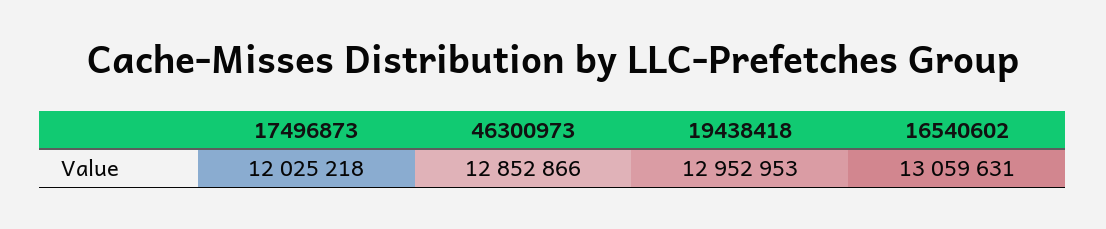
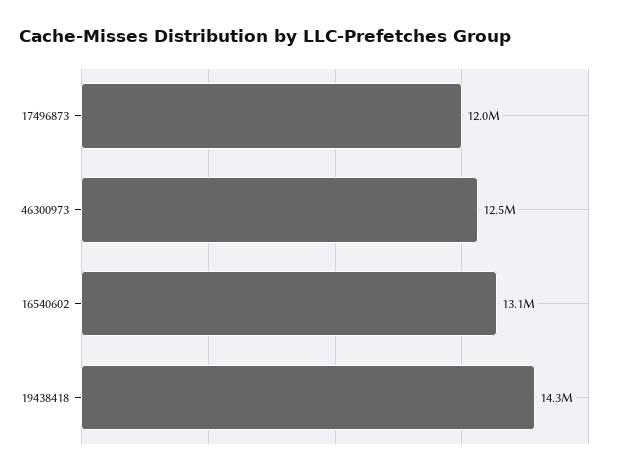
46300973: 12852866 -> 12500000
19438418: 12952953 -> 14300000

